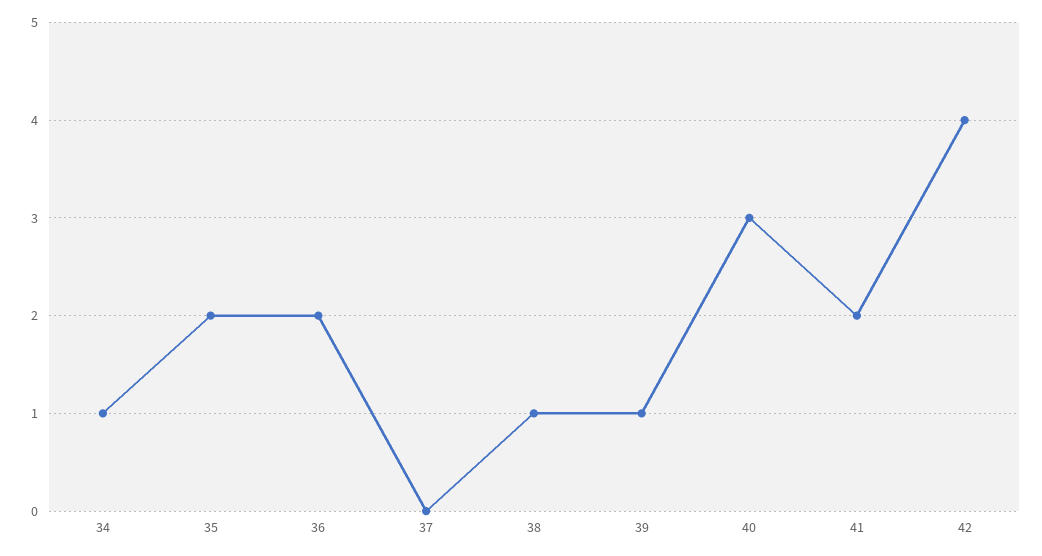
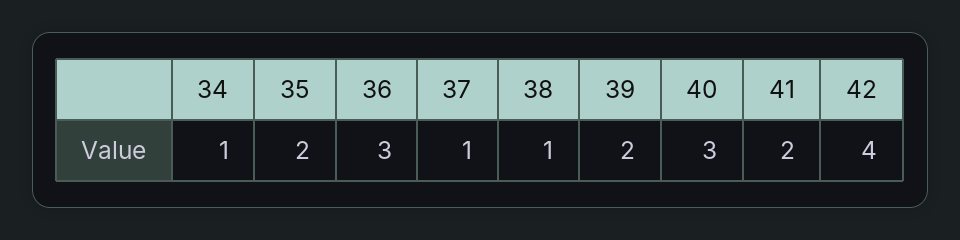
36: 2 -> 3
37: 0 -> 1
39: 1 -> 2

